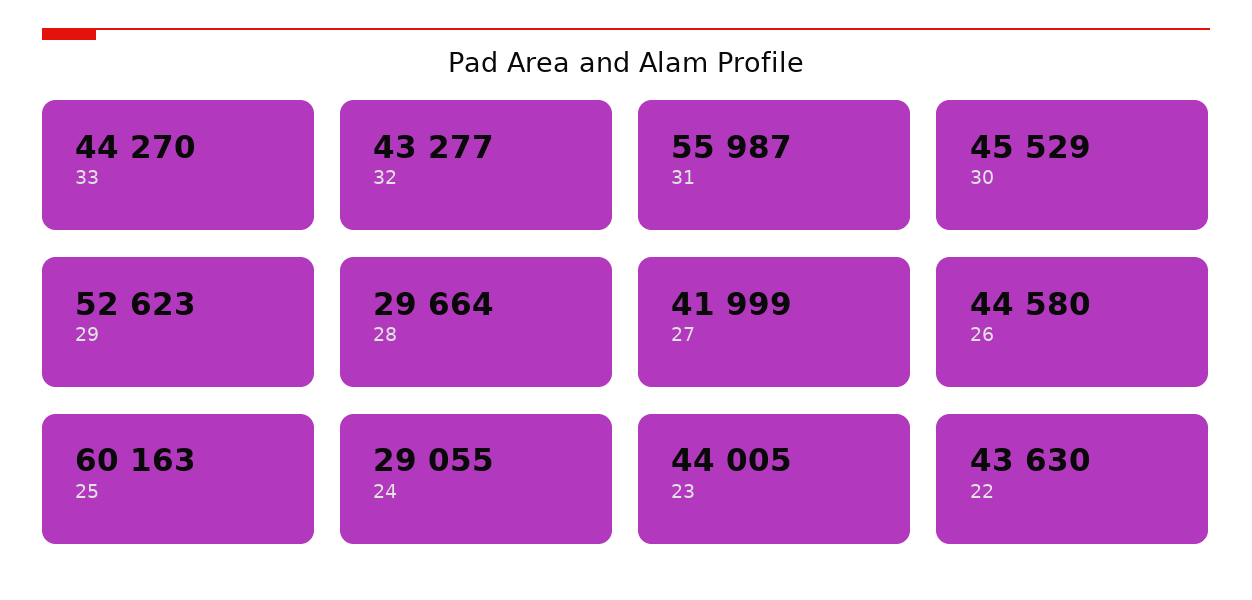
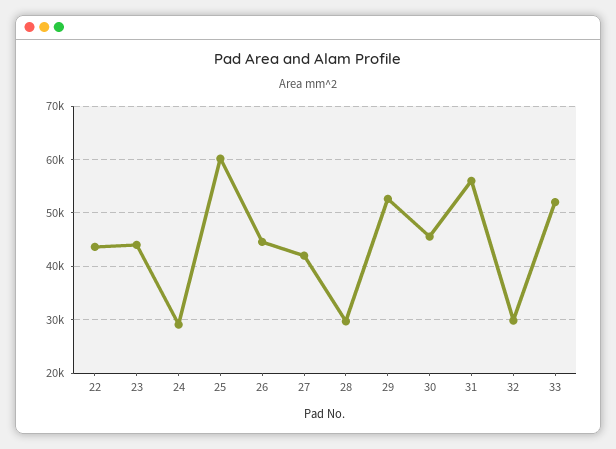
33: 44270 -> 52000
32: 43277 -> 30000

